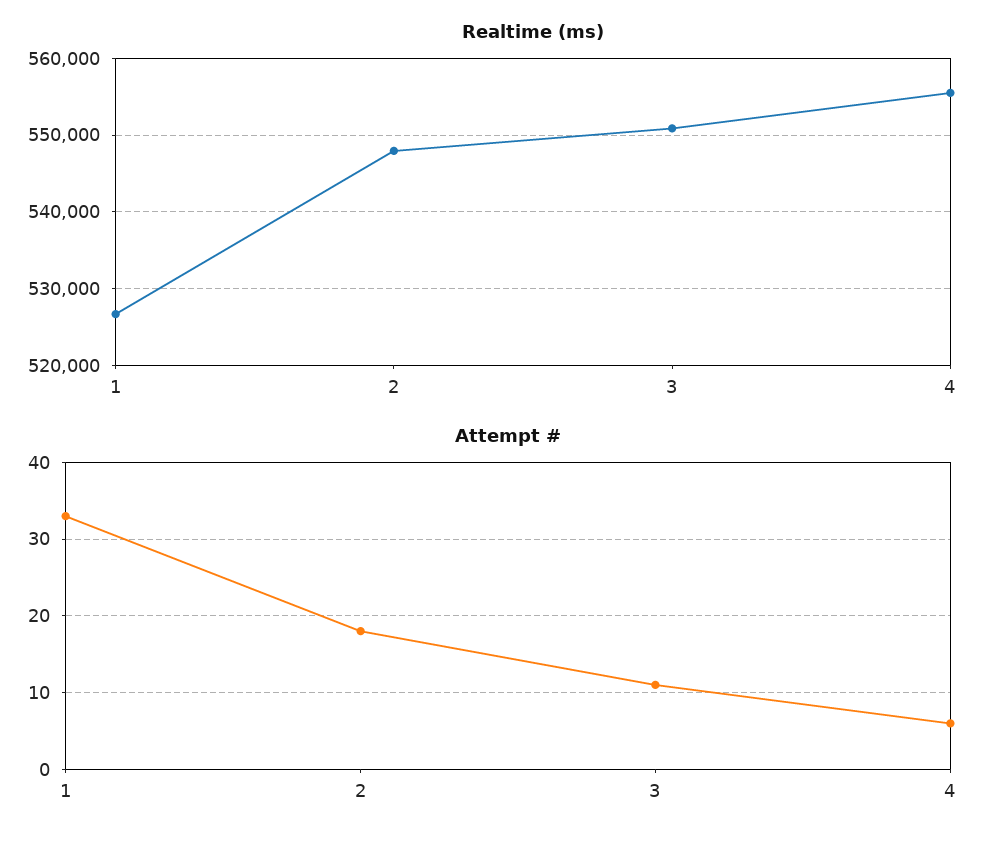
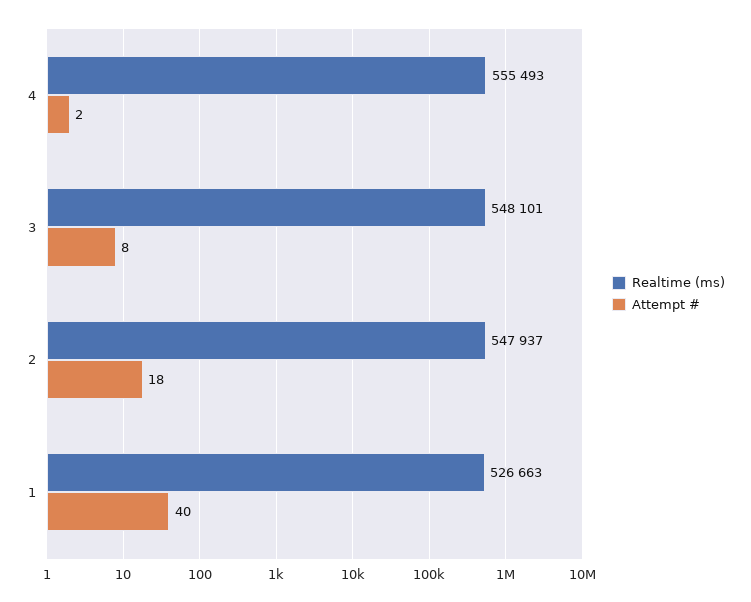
Realtime (ms), 3: 551000 -> 548101
Attempt #, 1: 33 -> 40
Attempt #, 3: 11 -> 8
Attempt #, 4: 6 -> 2

